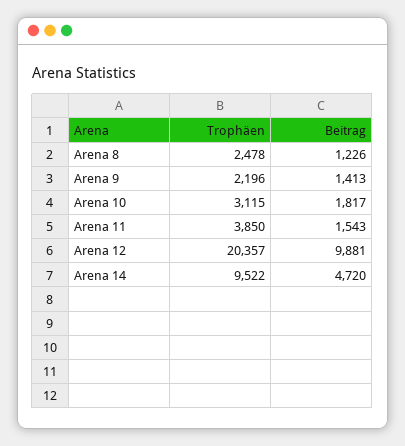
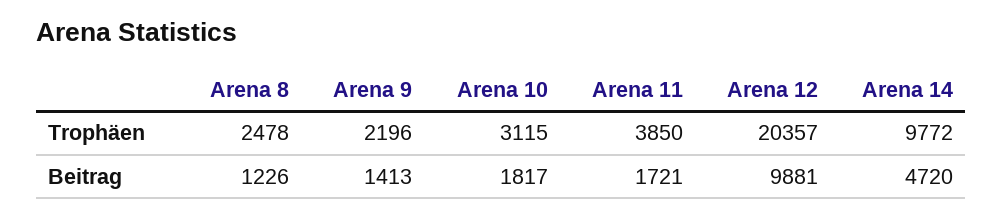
Beitrag, Arena 11: 1543 -> 1721
Trophäen, Arena 14: 9522 -> 9772

